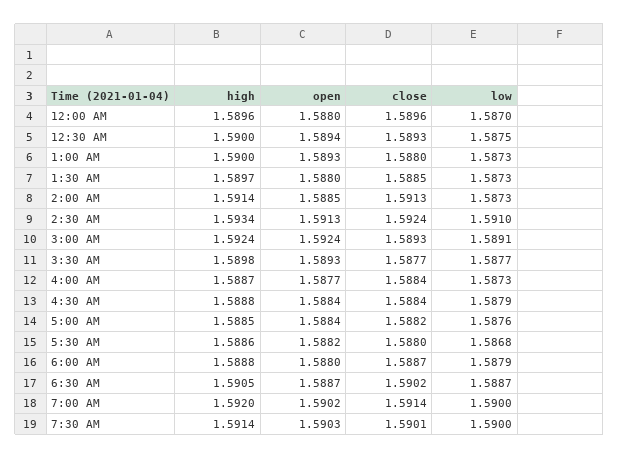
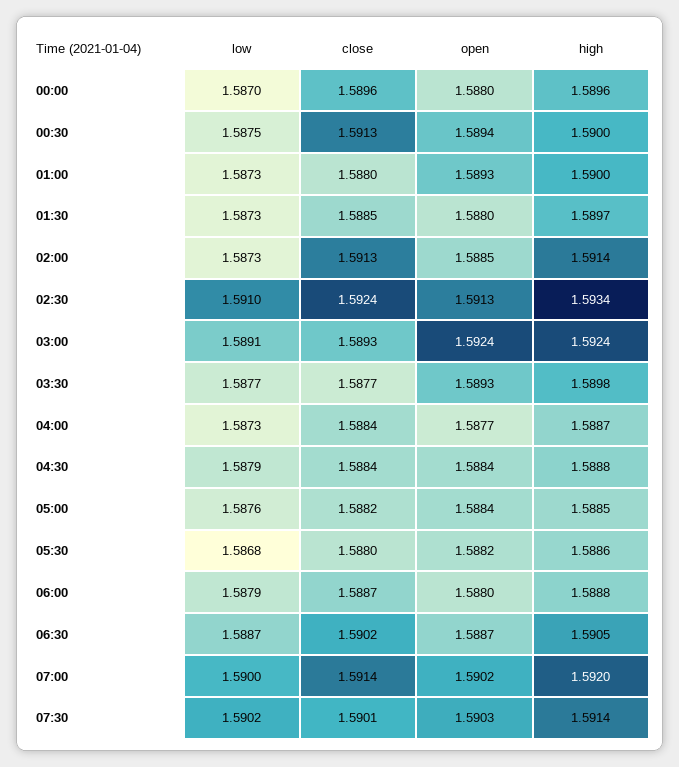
close, 12:30 AM: 1.5893 -> 1.5913
low, 7:30 AM: 1.59 -> 1.5902

